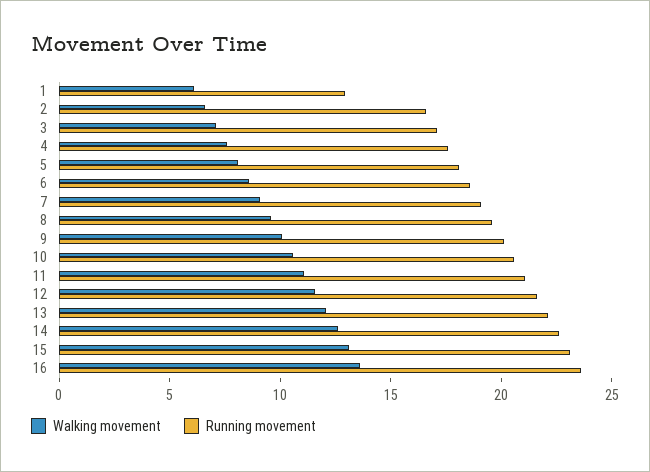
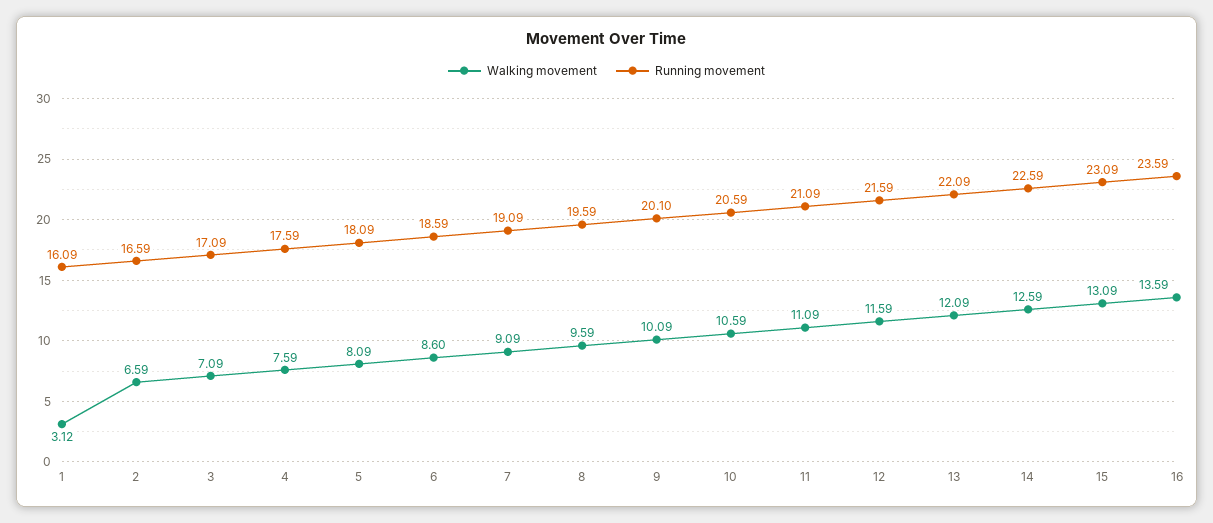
Walking movement, 1: 6 -> 3.12
Running movement, 1: 13 -> 16.09

